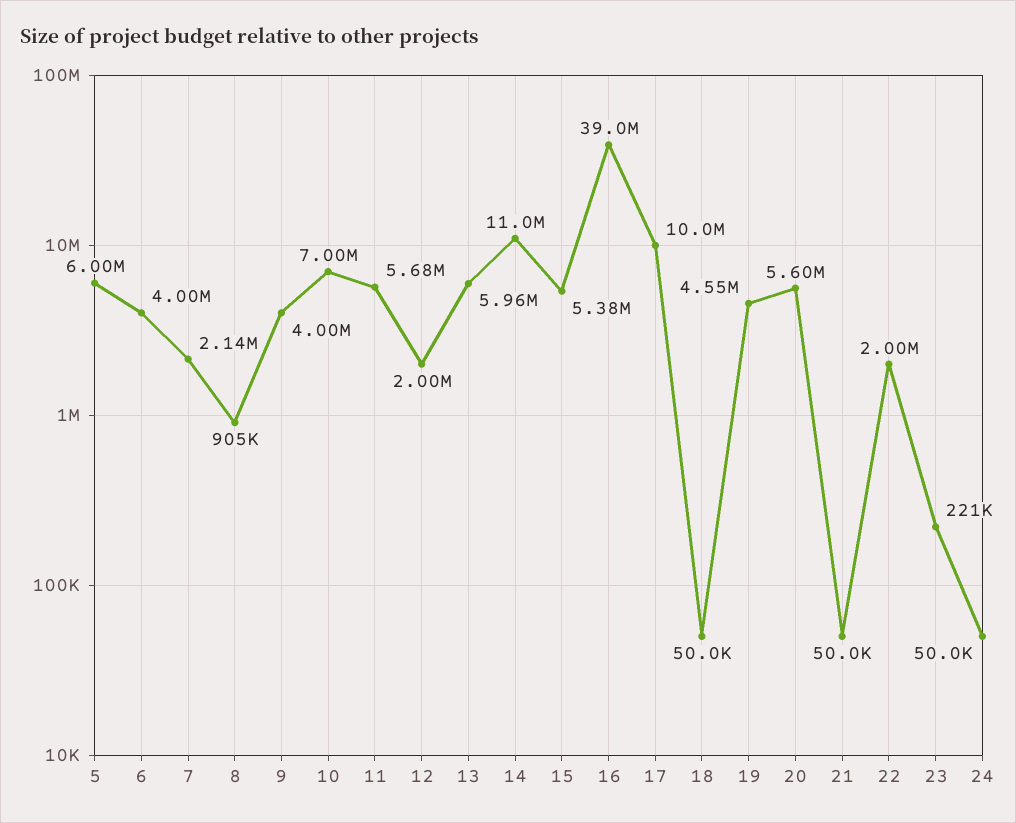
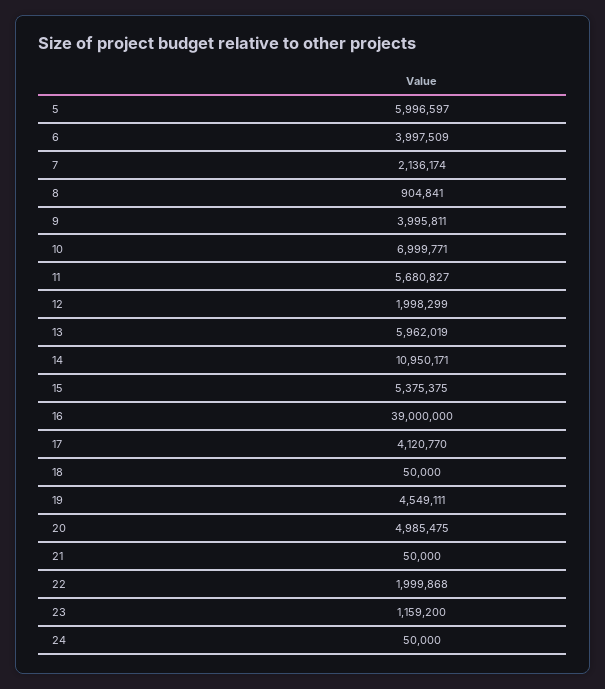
17: 10000000 -> 4120770
20: 5600000 -> 4985475
23: 221000 -> 1159200

